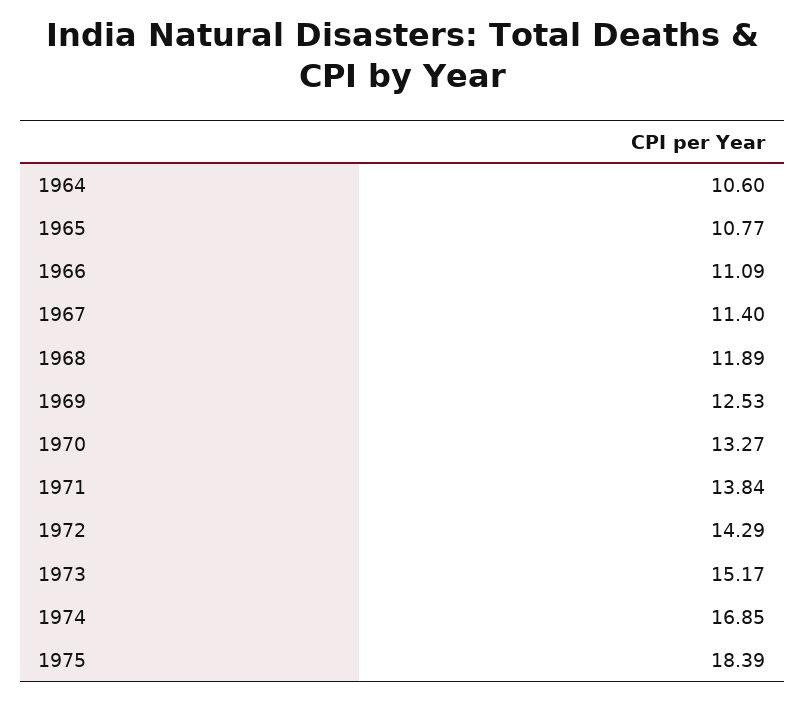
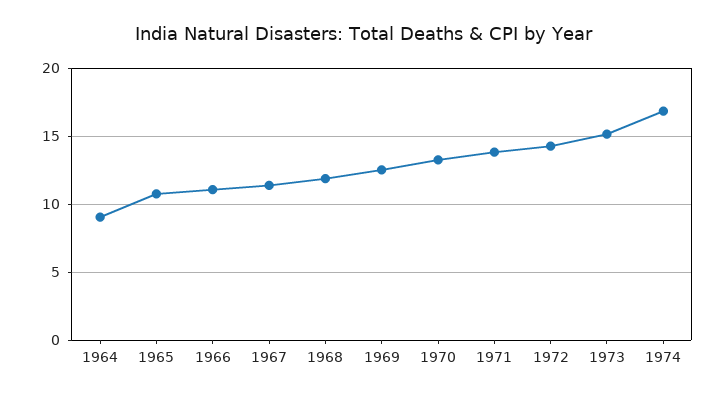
1964: 10.6 -> 9
1975: 18.39 -> none

